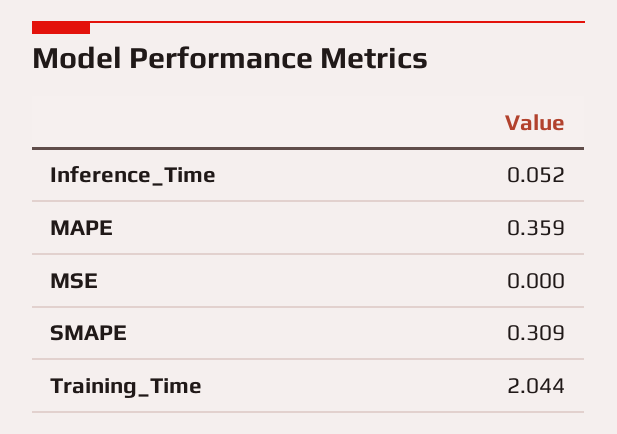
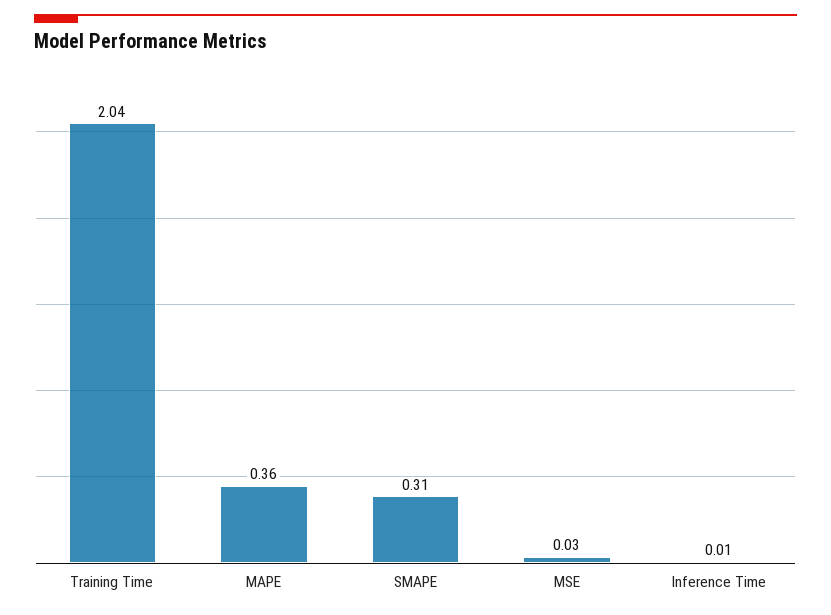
Inference_Time: 0.052 -> 0.01
MSE: 0 -> 0.03

